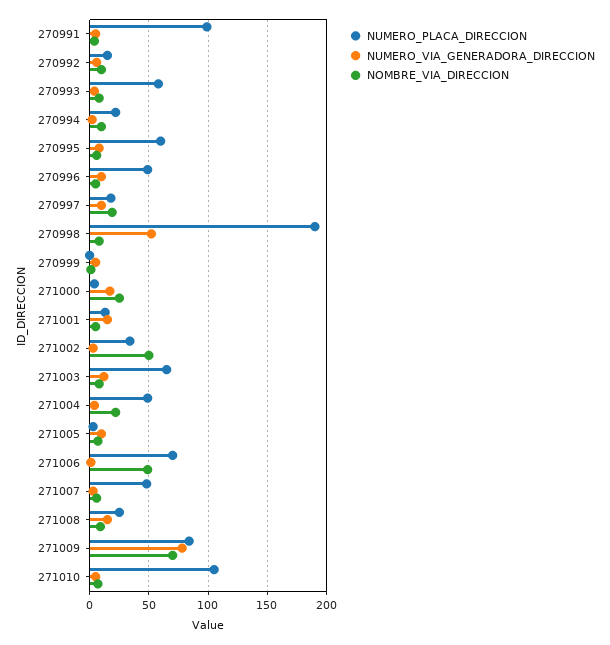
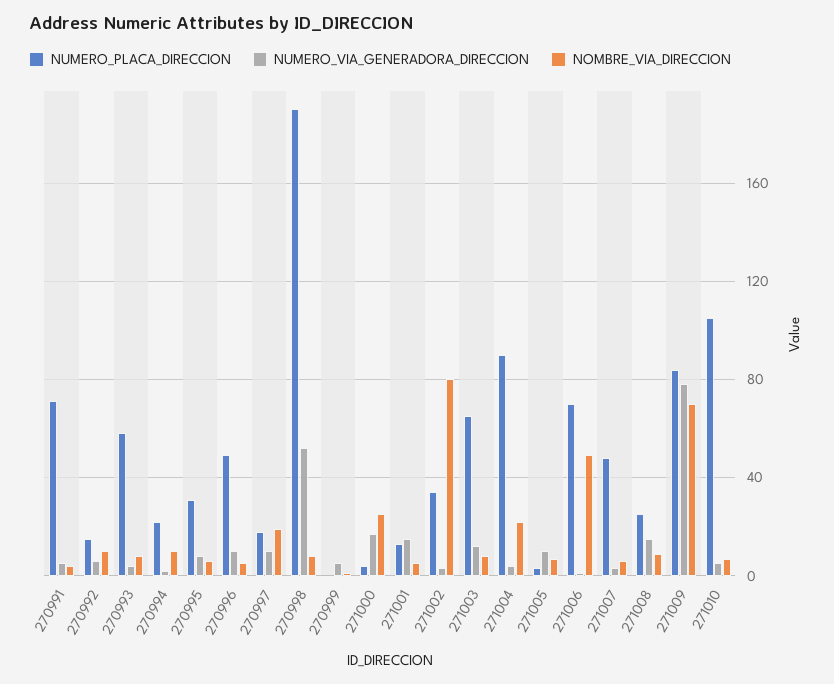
NUMERO_PLACA_DIRECCION, 270991: 100 -> 70
NUMERO_PLACA_DIRECCION, 270995: 60 -> 30
NOMBRE_VIA_DIRECCION, 271002: 50 -> 80
NUMERO_PLACA_DIRECCION, 271004: 50 -> 90

